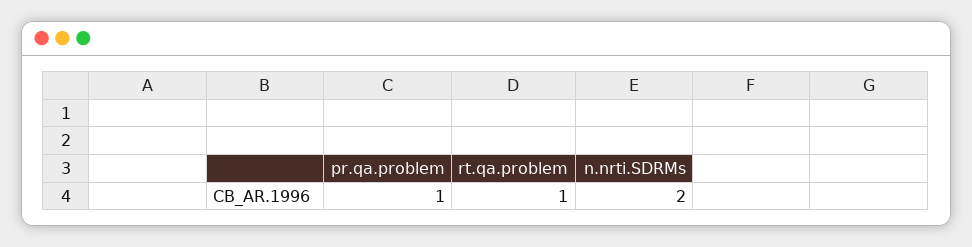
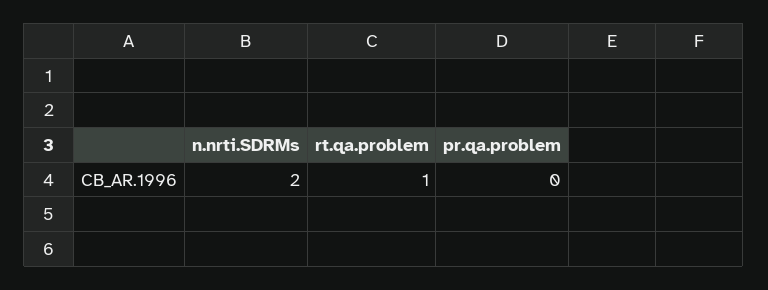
pr.qa.problem: 1 -> 0

